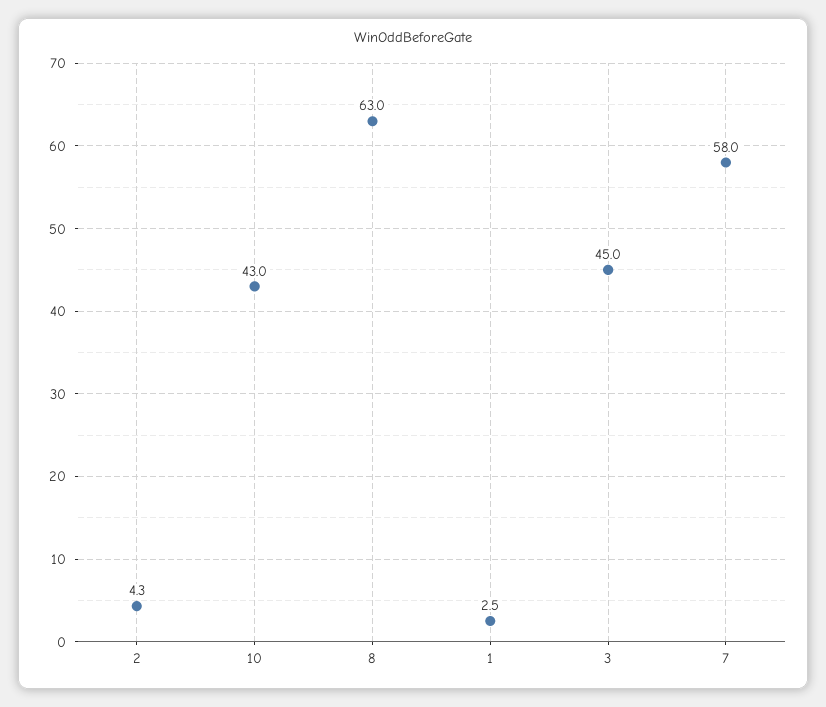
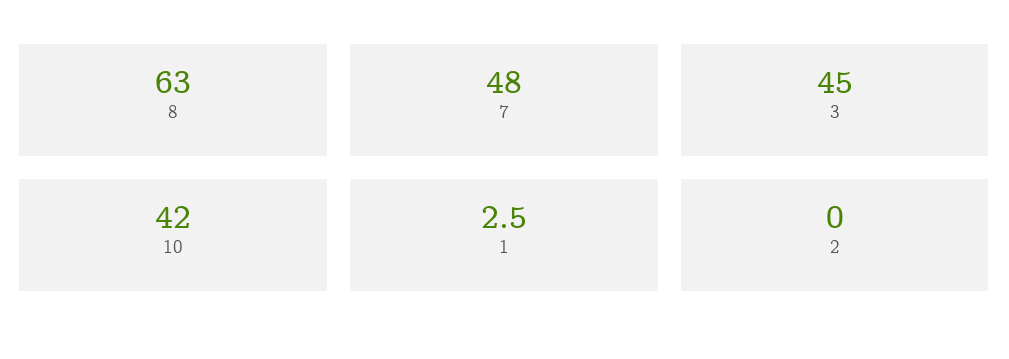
2: 4.3 -> 0
10: 43 -> 42
7: 58 -> 48

